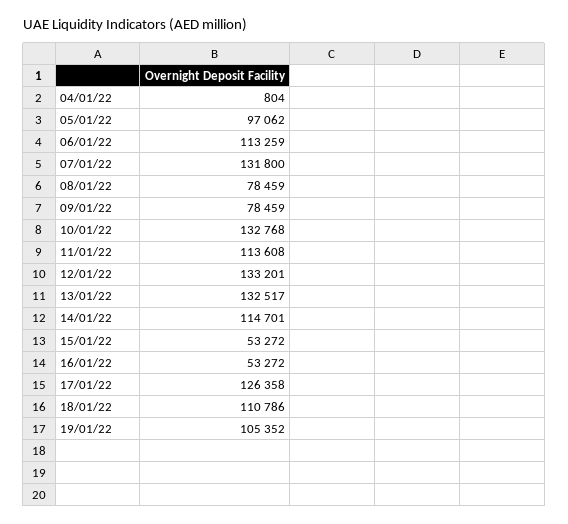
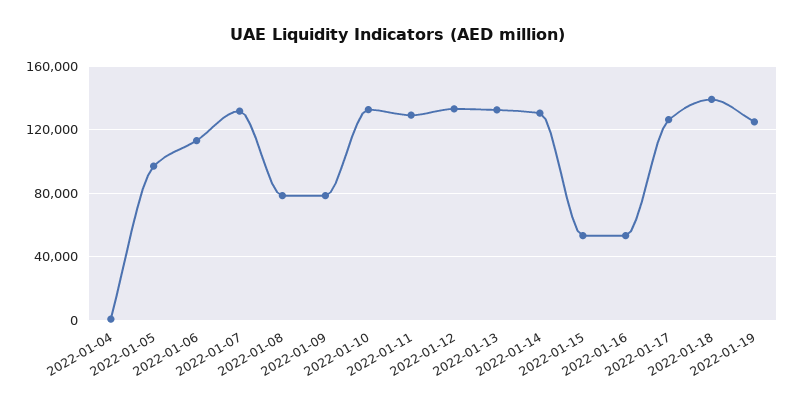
11/01/22: 113608 -> 130000
14/01/22: 114701 -> 130000
18/01/22: 110786 -> 140000
19/01/22: 105352 -> 125000

